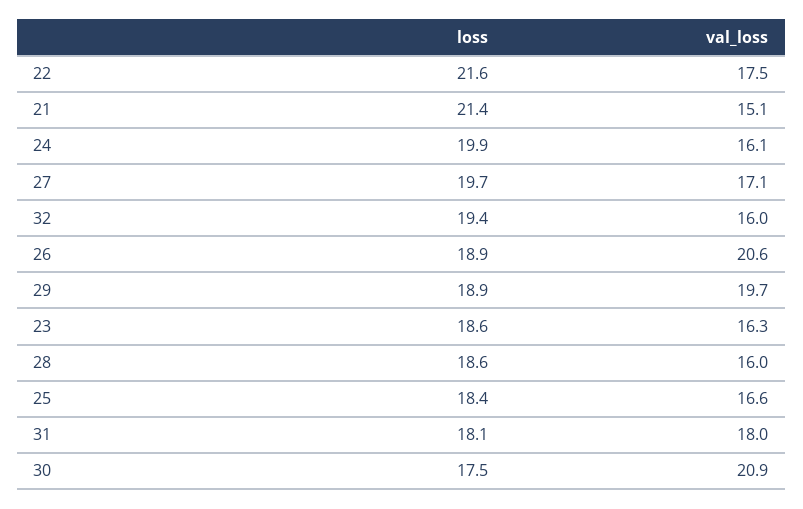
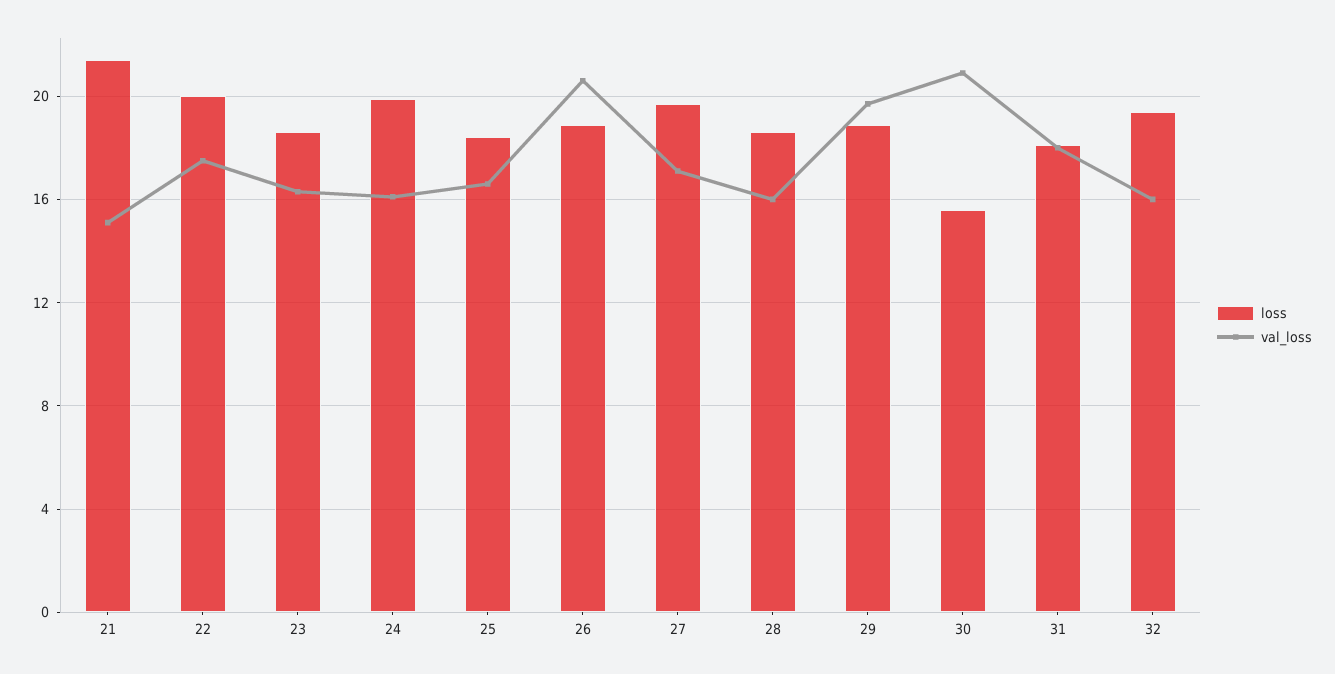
loss, 22: 21.6 -> 20
loss, 30: 17.5 -> 15.5

